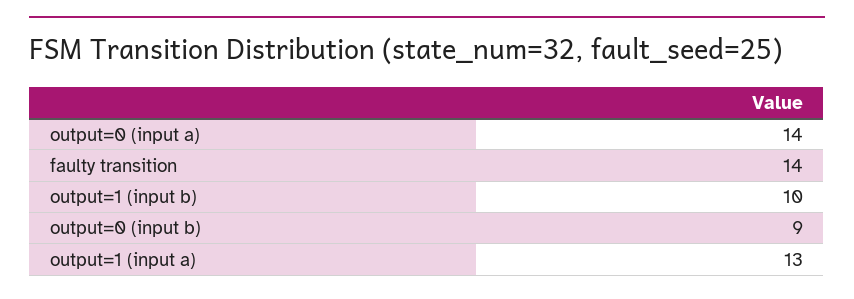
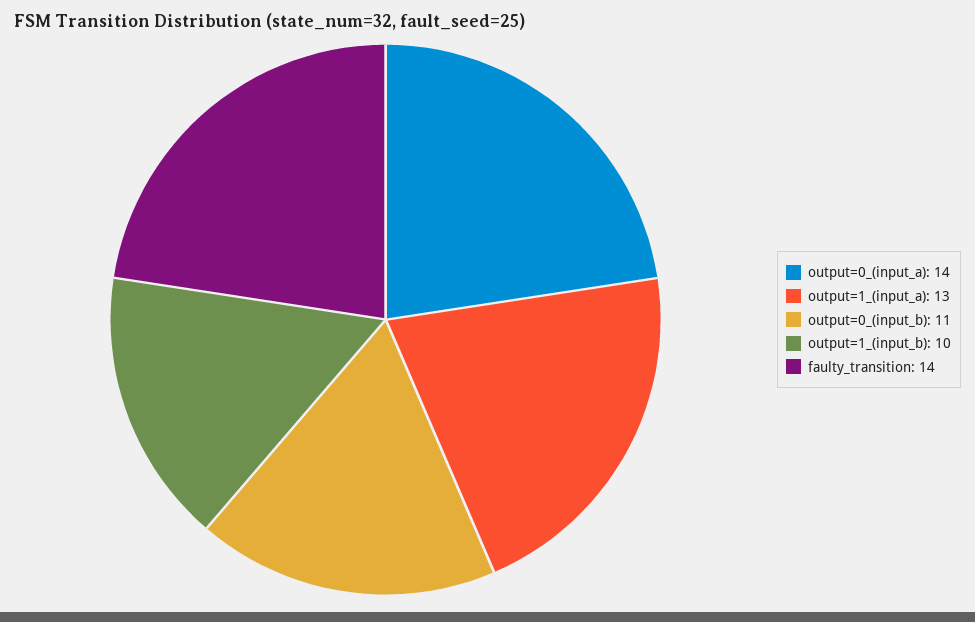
output=0 (input b): 9 -> 11

